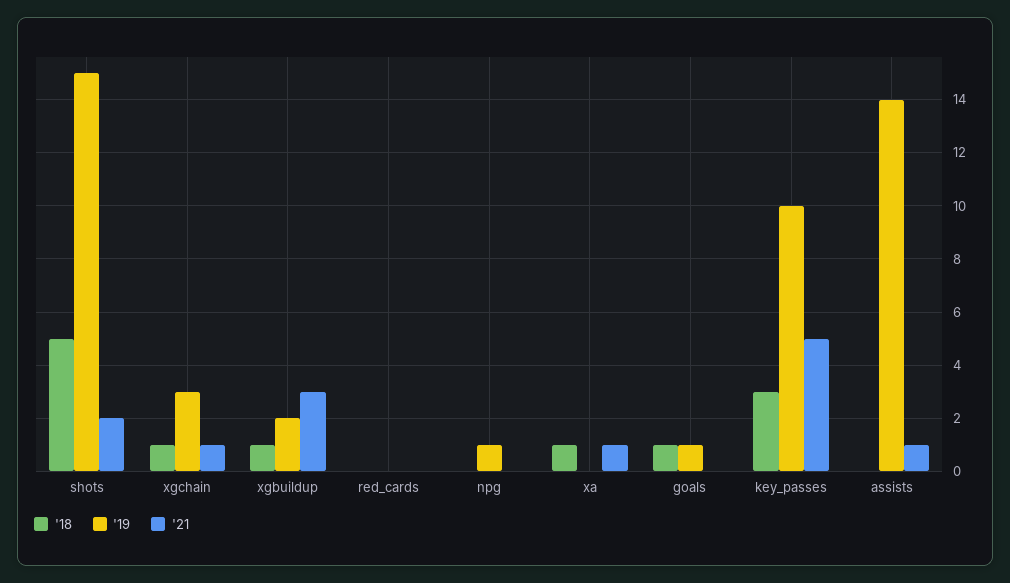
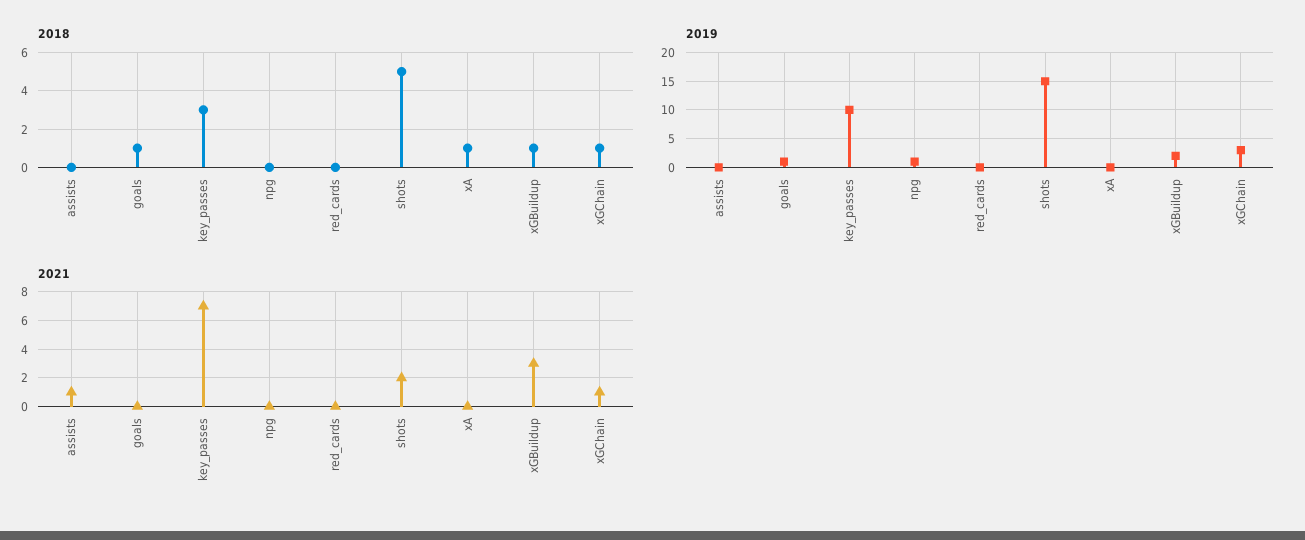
'21, xa: 1 -> 0
'21, key_passes: 5 -> 7
'19, assists: 14 -> 0

